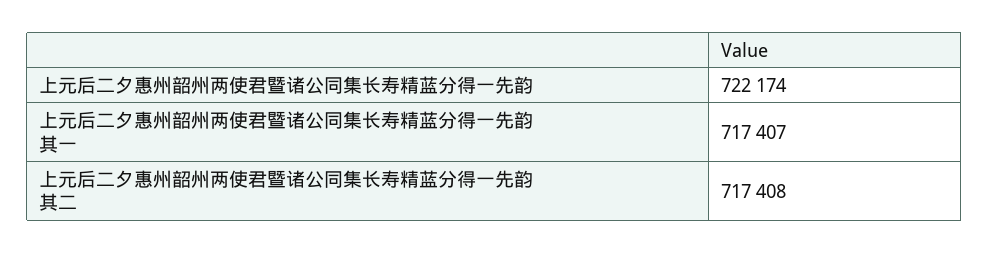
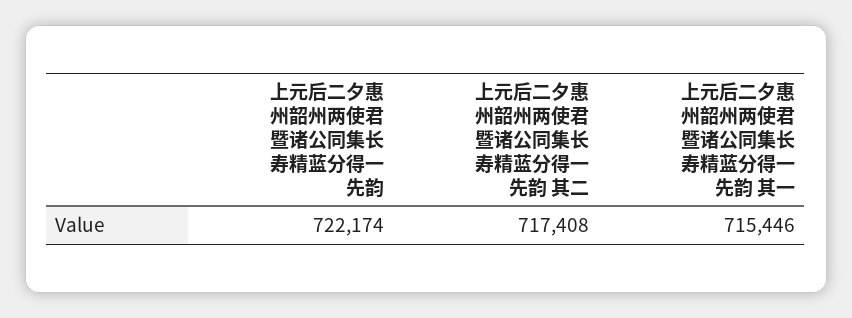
上元后二夕惠州韶州两使君暨诸公同集长寿精蓝分得一先韵 其一: 717407 -> 715446

